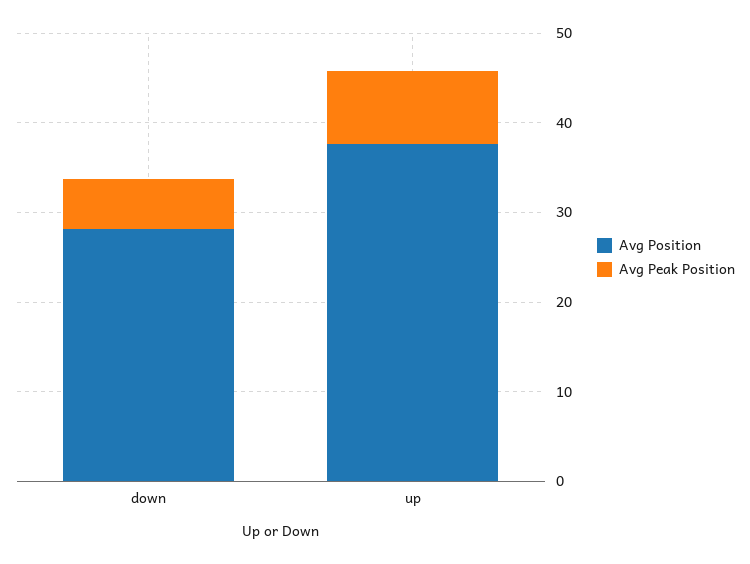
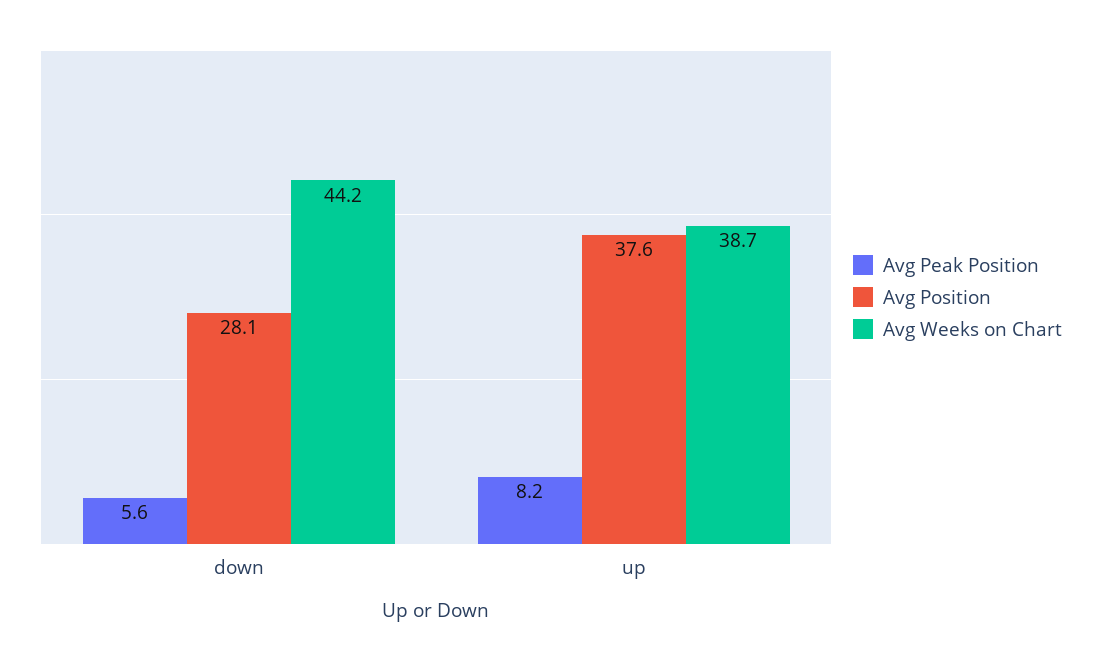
Avg Weeks on Chart, down: none -> 44.2
Avg Weeks on Chart, up: none -> 38.7

